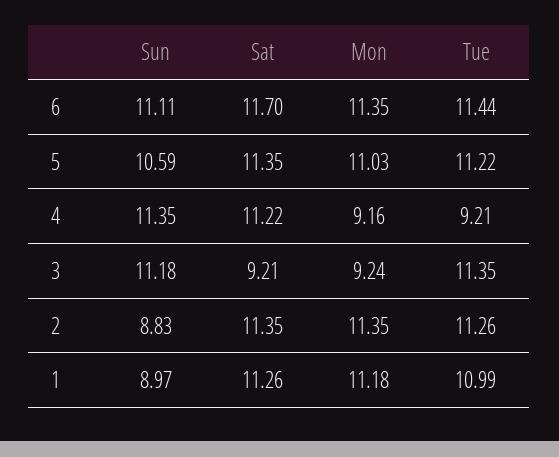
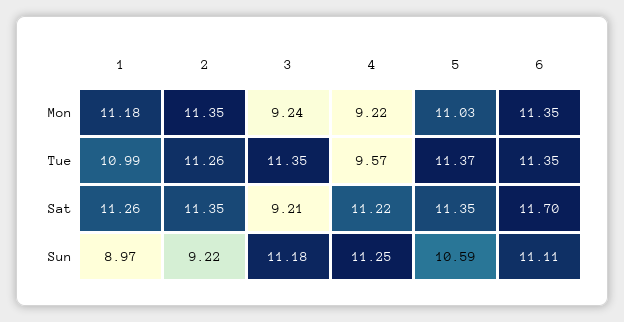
Tue, 6: 11.44 -> 11.35
Tue, 5: 11.22 -> 11.37
Sun, 4: 11.35 -> 11.25
Mon, 4: 9.16 -> 9.22
Tue, 4: 9.21 -> 9.57
Sun, 2: 8.83 -> 9.22

